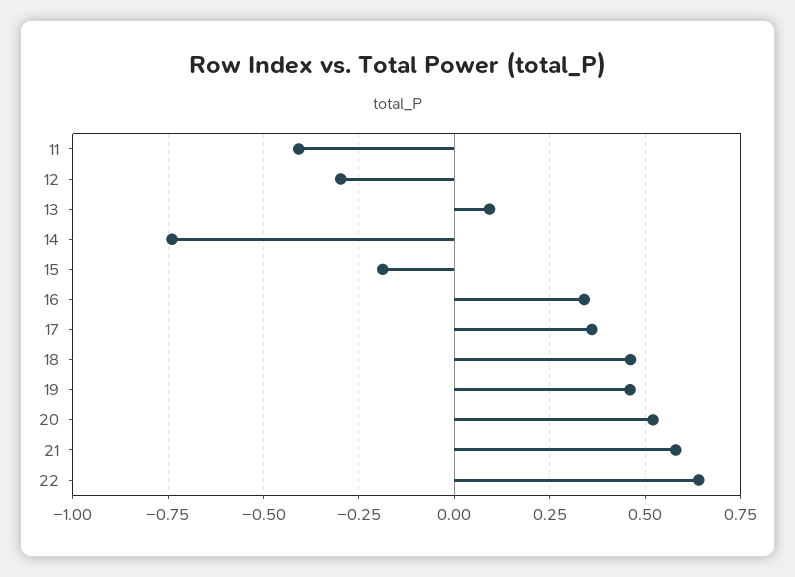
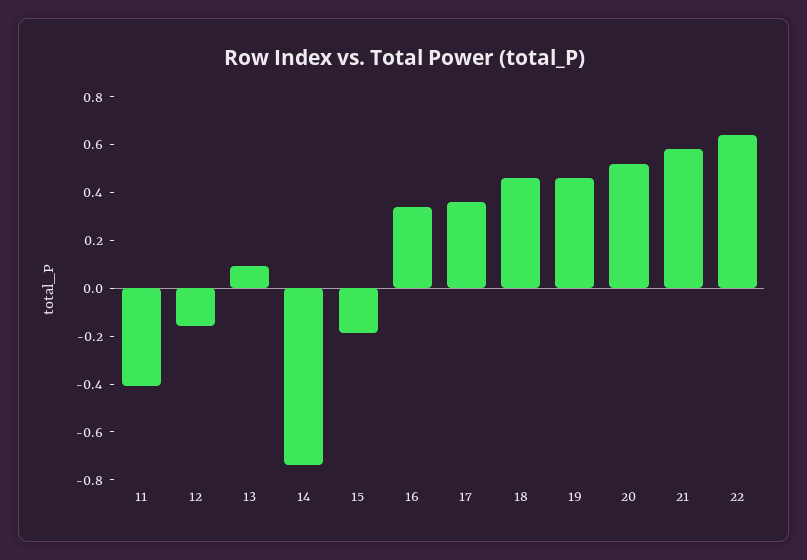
12: -0.3 -> -0.15

